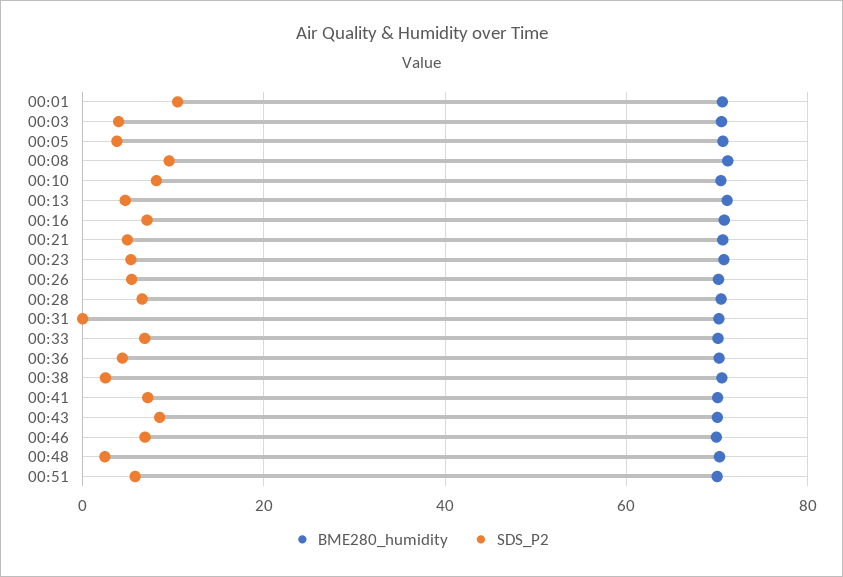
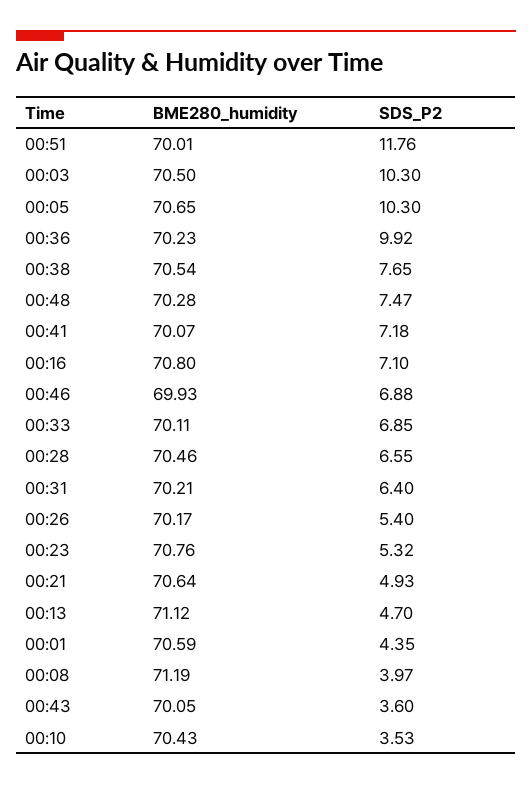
SDS_P2, 00:01: 10 -> 4.35
SDS_P2, 00:03: 4 -> 10.3
SDS_P2, 00:05: 4 -> 10.3
SDS_P2, 00:08: 10 -> 3.97
SDS_P2, 00:10: 8 -> 3.53
SDS_P2, 00:31: 0 -> 6.4
SDS_P2, 00:36: 4 -> 9.92
SDS_P2, 00:38: 2 -> 7.65
SDS_P2, 00:43: 8 -> 3.6
SDS_P2, 00:48: 2 -> 7.47
SDS_P2, 00:51: 6 -> 11.76

